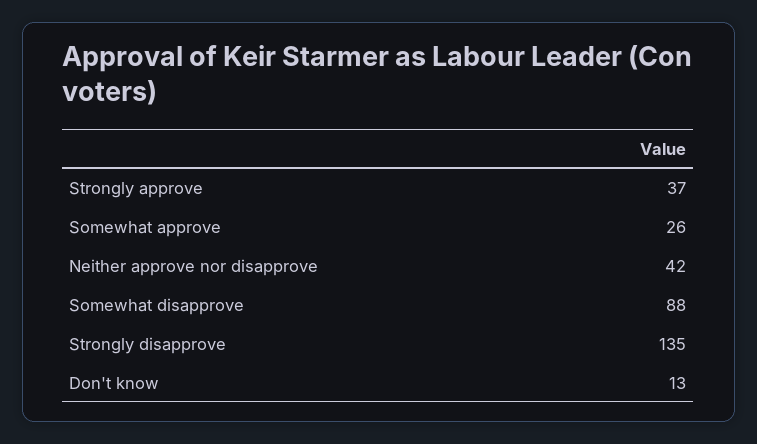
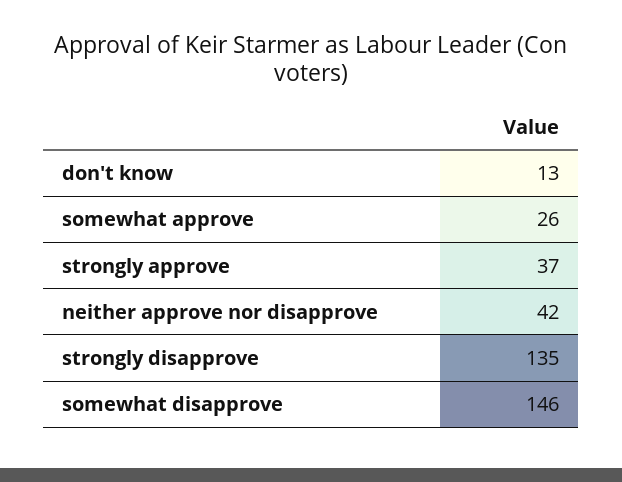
Somewhat disapprove: 88 -> 146

